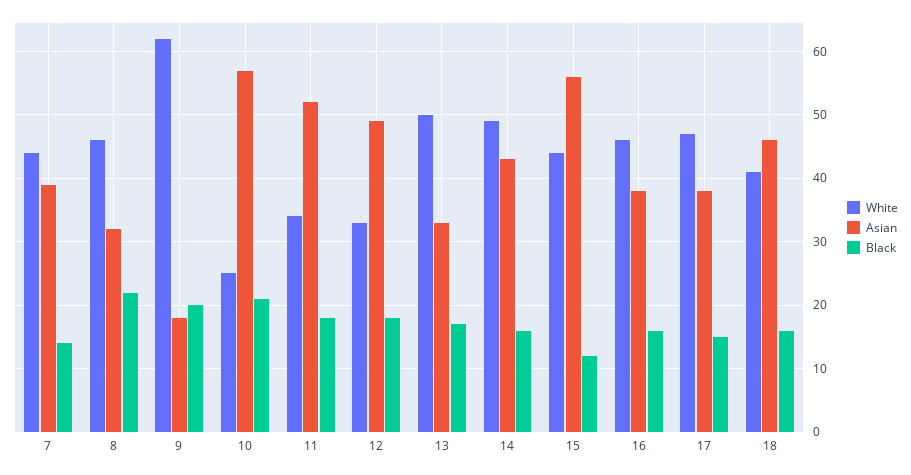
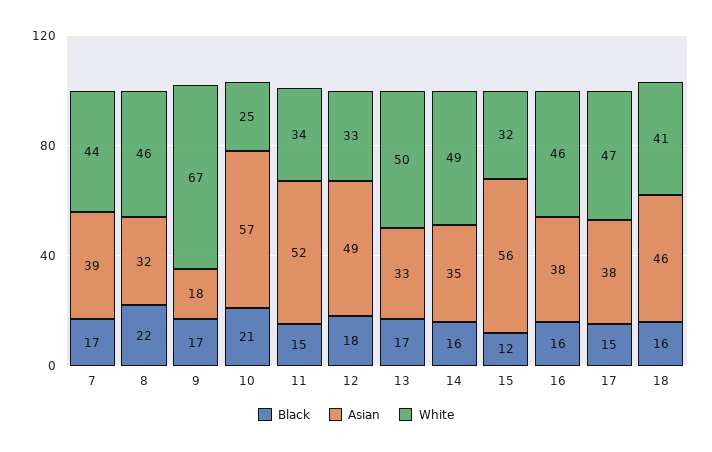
Black, 7: 14 -> 17
White, 9: 62 -> 67
Black, 9: 20 -> 17
Black, 11: 18 -> 15
Asian, 14: 43 -> 35
White, 15: 44 -> 32

